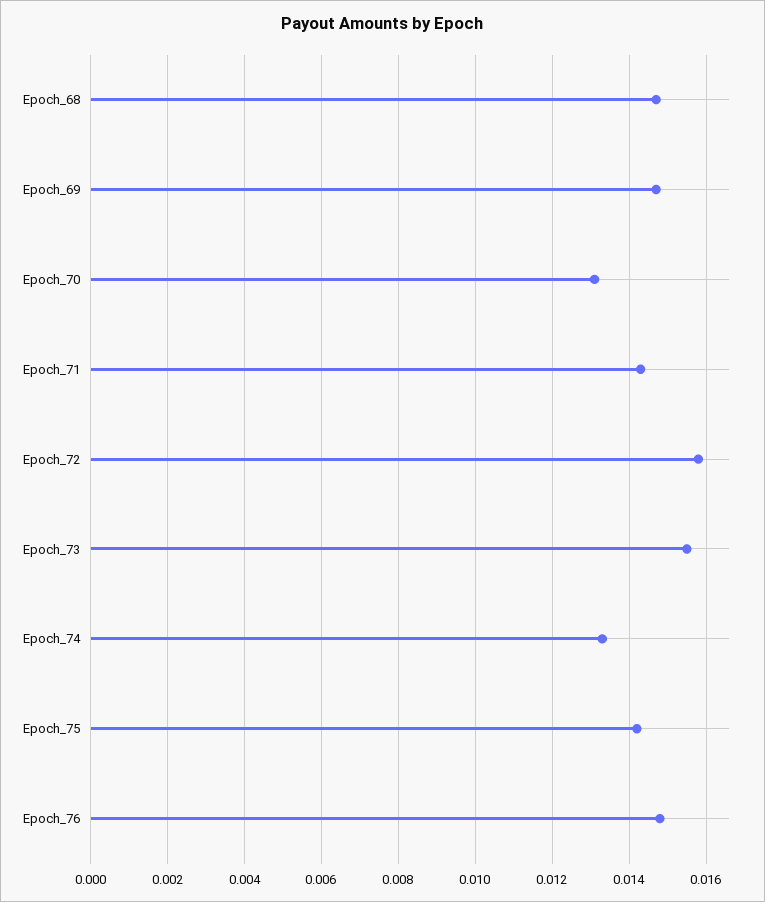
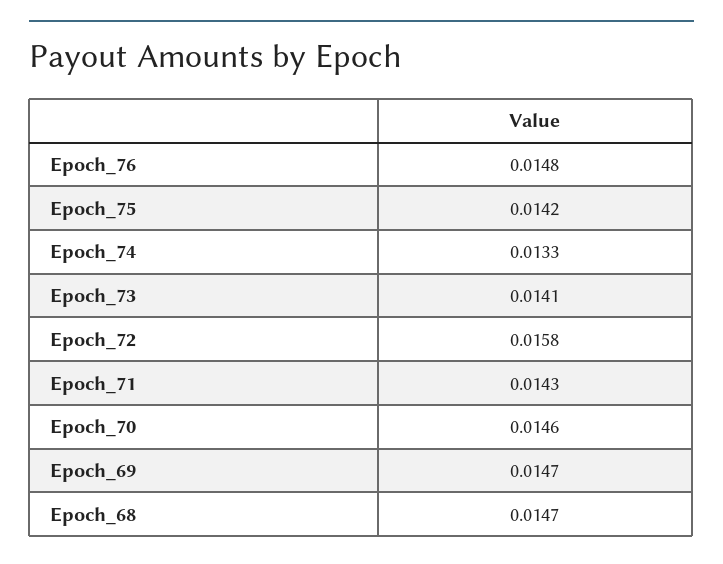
Epoch_70: 0.013 -> 0.0146
Epoch_73: 0.0155 -> 0.0141

